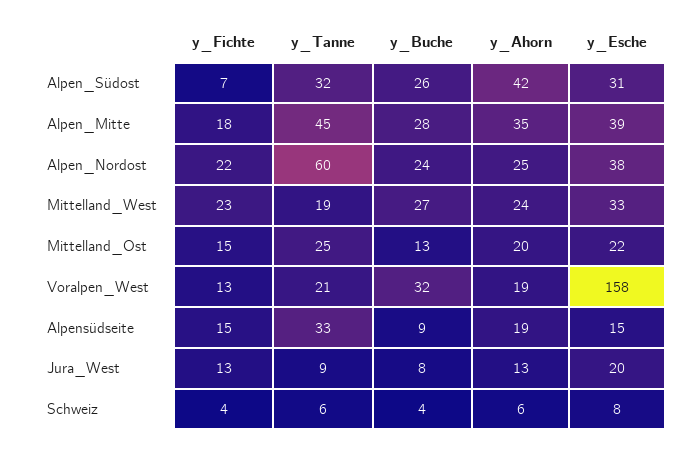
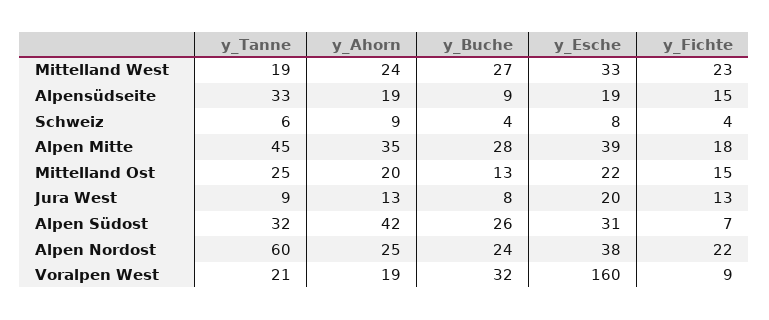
y_Fichte, Voralpen_West: 13 -> 9
y_Esche, Voralpen_West: 158 -> 160
y_Esche, Alpensüdseite: 15 -> 19
y_Ahorn, Schweiz: 6 -> 9

